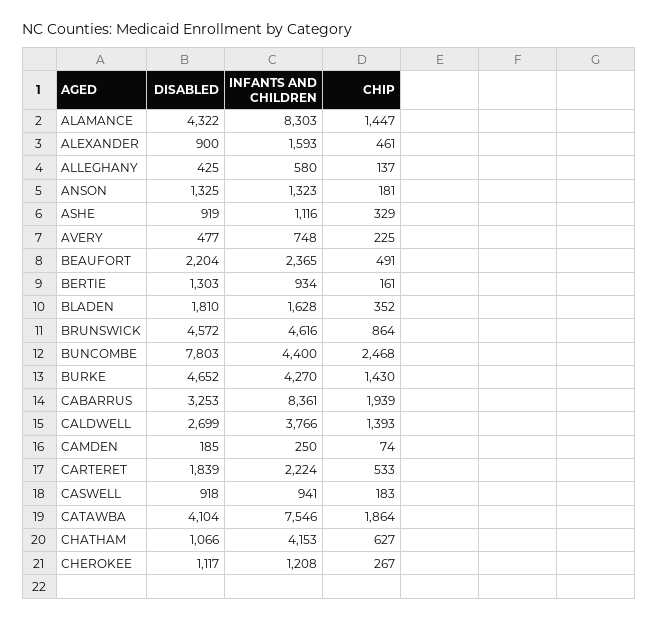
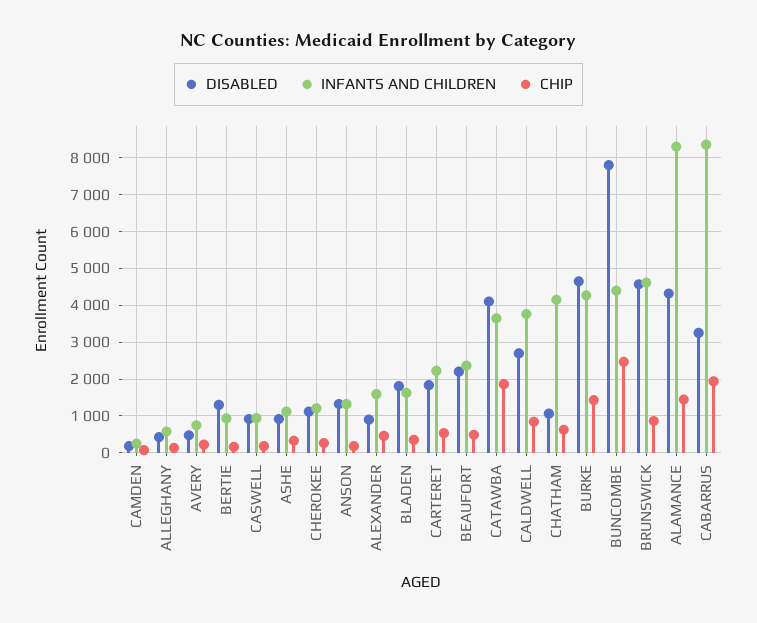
CHIP, CALDWELL: 1393 -> 800
INFANTS AND CHILDREN, CATAWBA: 7546 -> 3600

